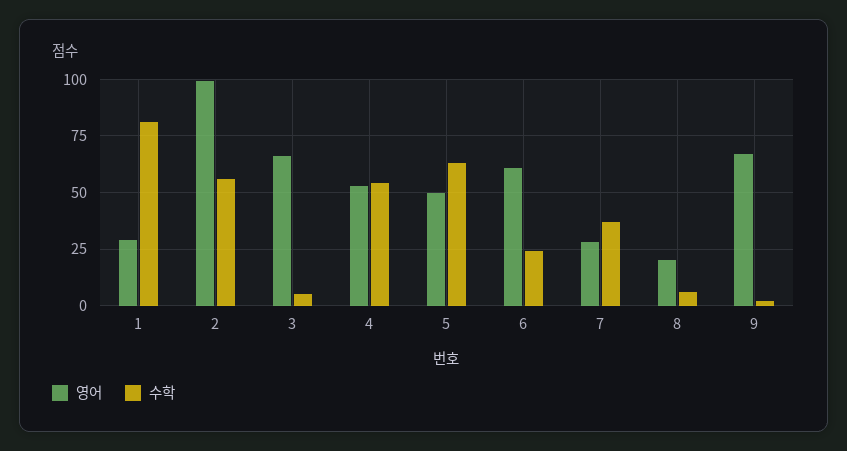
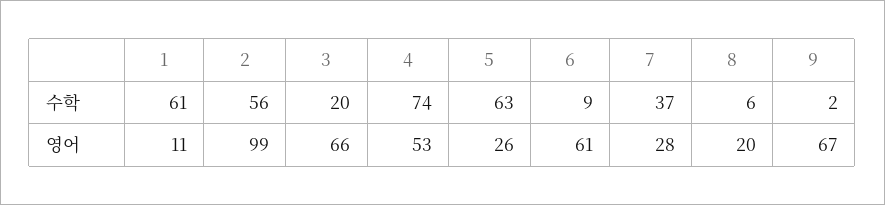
영어, 1: 30 -> 11
수학, 1: 80 -> 61
수학, 3: 5 -> 20
수학, 4: 55 -> 74
영어, 5: 50 -> 26
수학, 6: 25 -> 9

